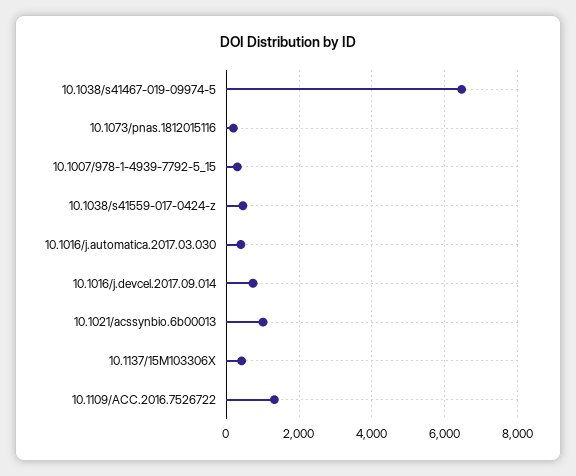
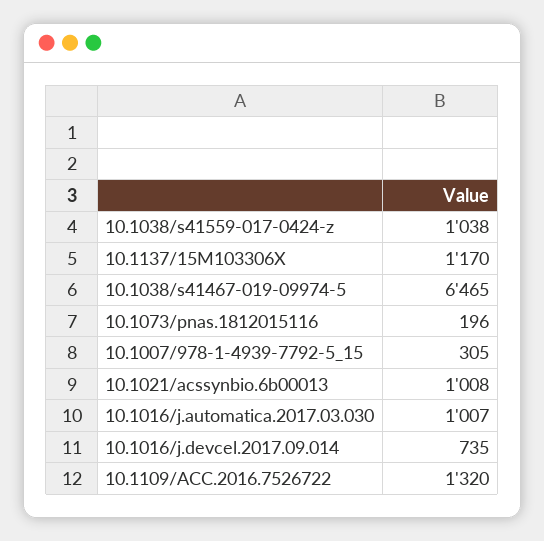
10.1038/s41559-017-0424-z: 400 -> 1038
10.1016/j.automatica.2017.03.030: 400 -> 1007
10.1137/15M103306X: 400 -> 1170

